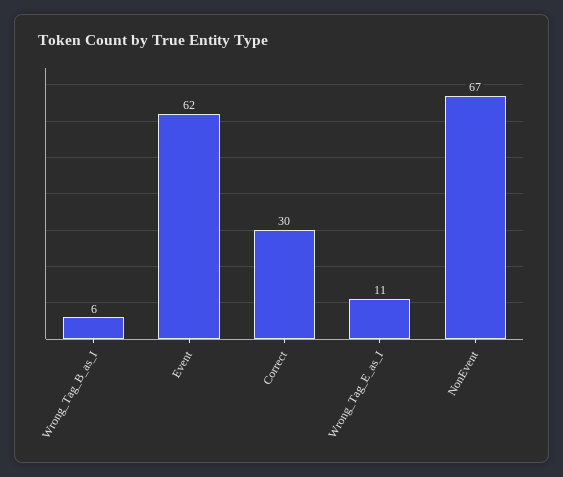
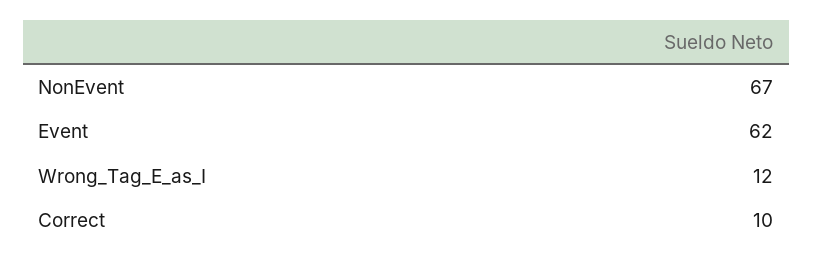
Wrong_Tag_B_as_I: 6 -> none
Correct: 30 -> 10
Wrong_Tag_E_as_I: 11 -> 12

